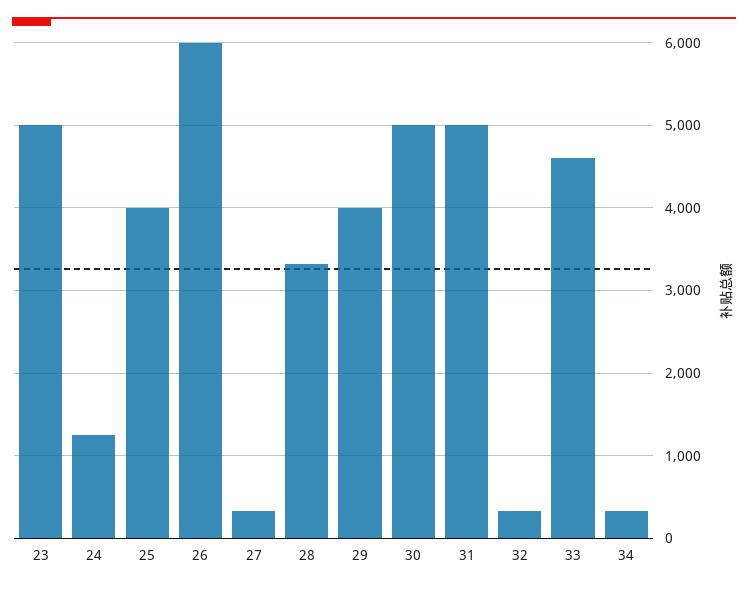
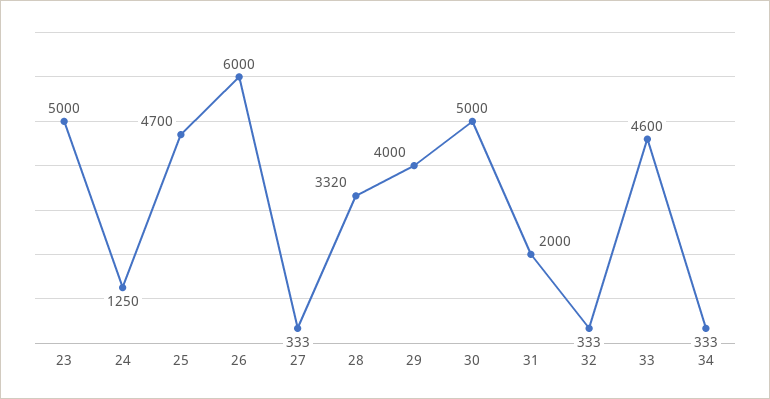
25: 4000 -> 4700
31: 5000 -> 2000

